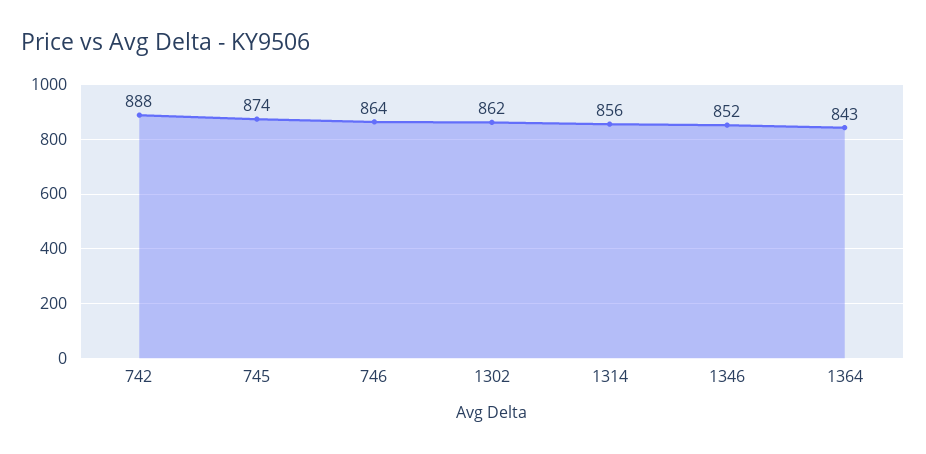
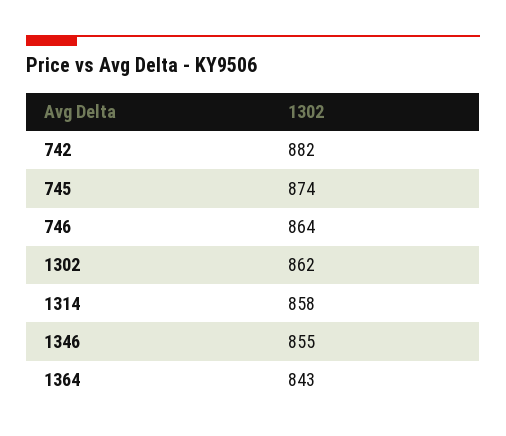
742: 888 -> 882
1314: 856 -> 858
1346: 852 -> 855

